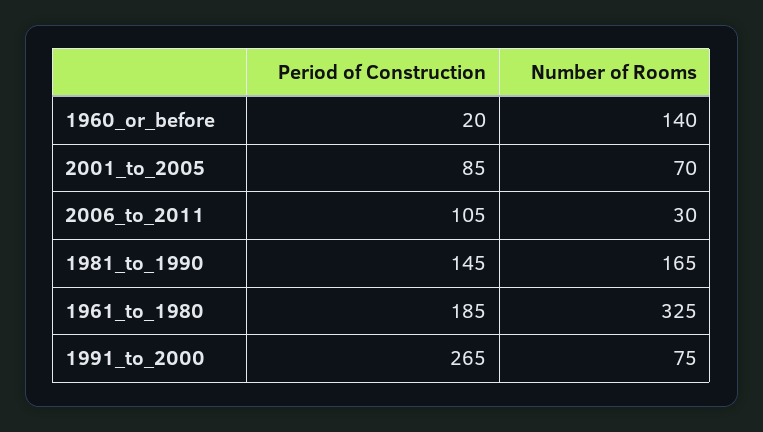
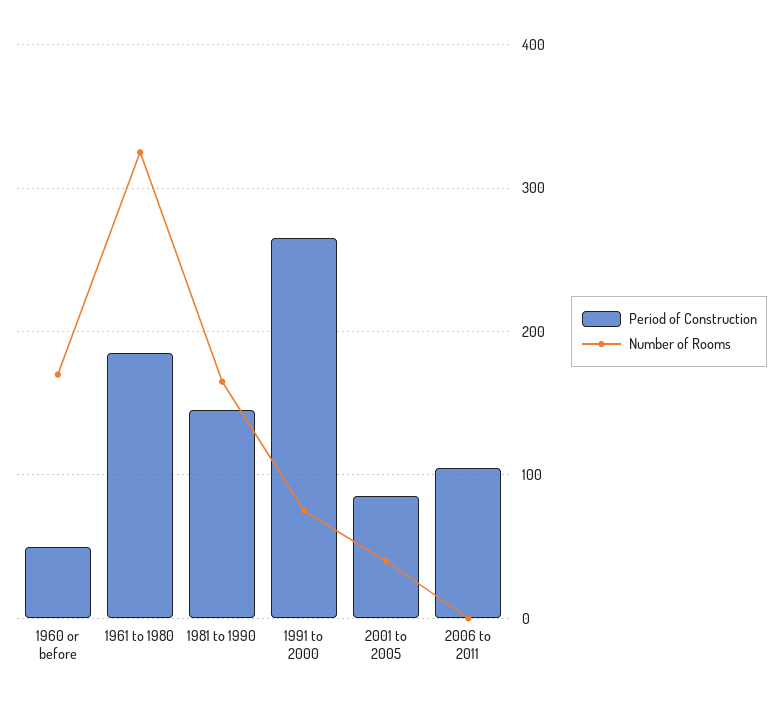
Period of Construction, 1960_or_before: 20 -> 50
Number of Rooms, 1960_or_before: 140 -> 170
Number of Rooms, 2001_to_2005: 70 -> 40
Number of Rooms, 2006_to_2011: 30 -> 0

